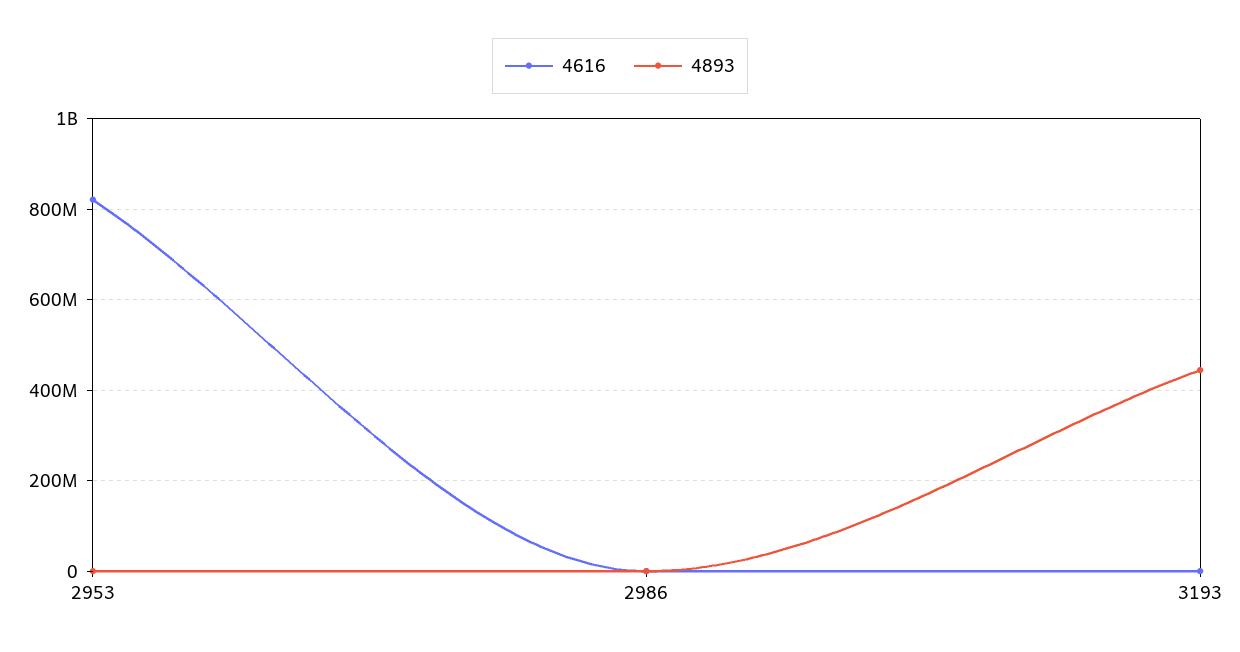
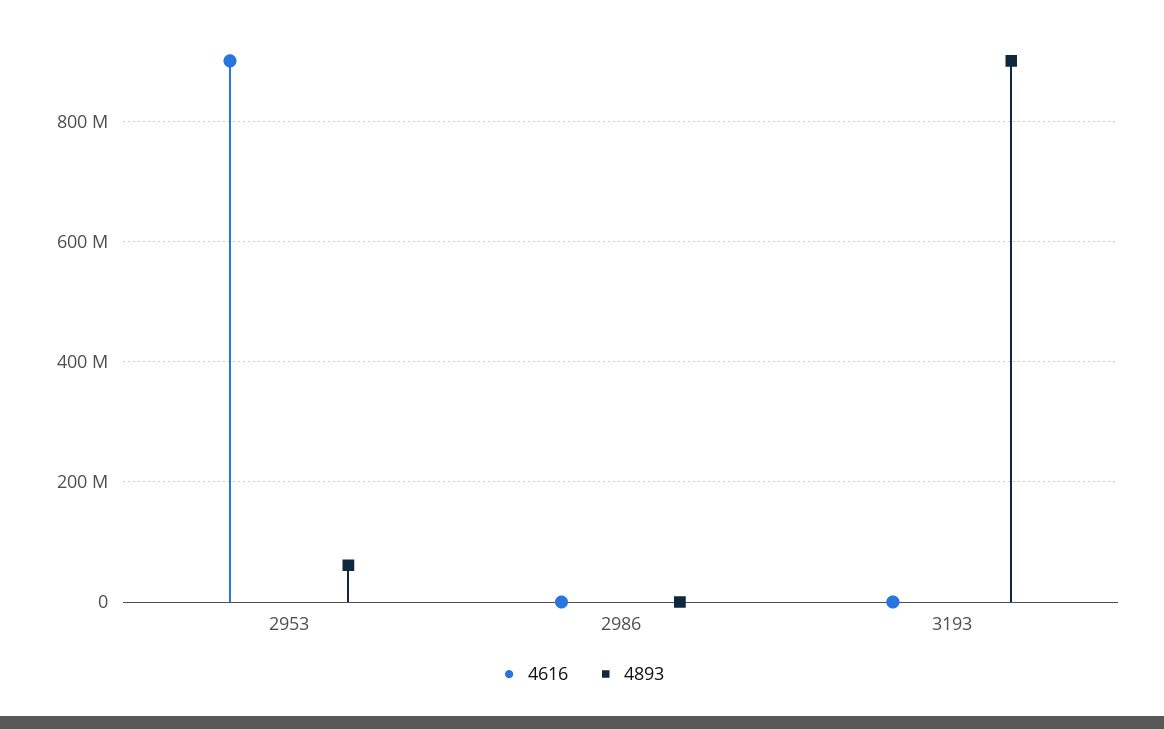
4616, 2953: 820000000 -> 900000000
4893, 2953: 0 -> 60000000
4893, 3193: 440000000 -> 900000000

